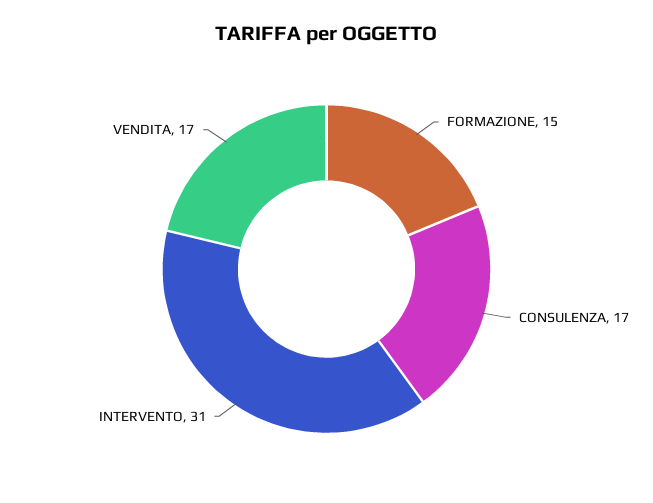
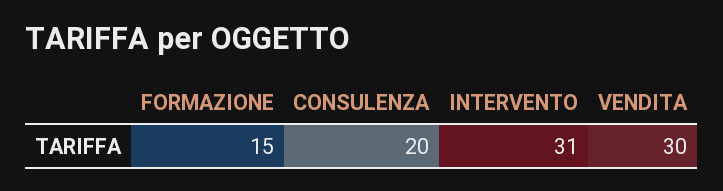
CONSULENZA: 17 -> 20
VENDITA: 17 -> 30

